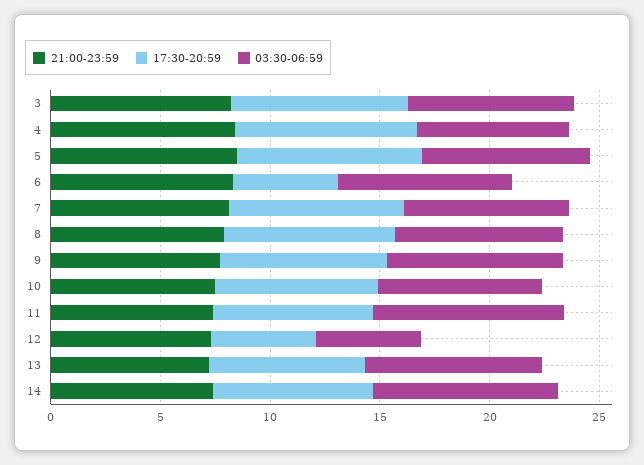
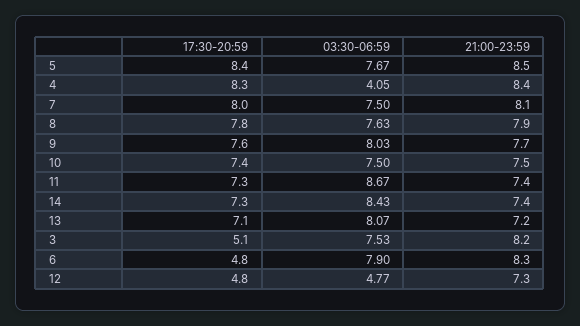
17:30-20:59, 3: 8 -> 5.1
03:30-06:59, 4: 7 -> 4.05

